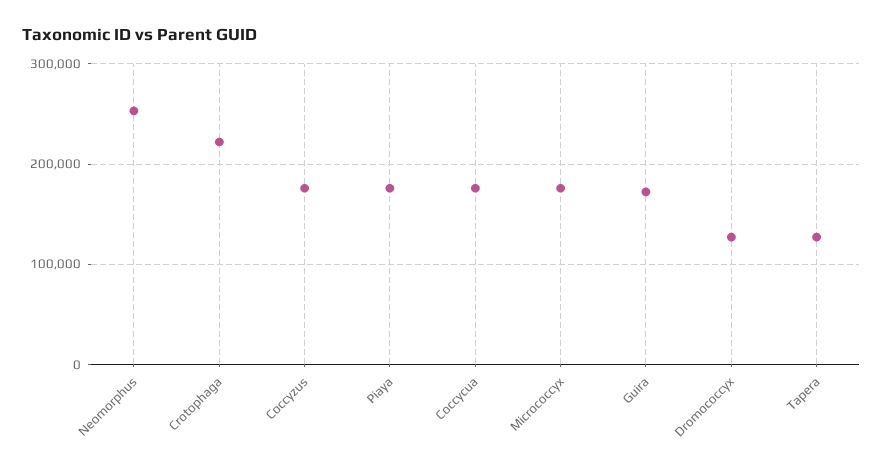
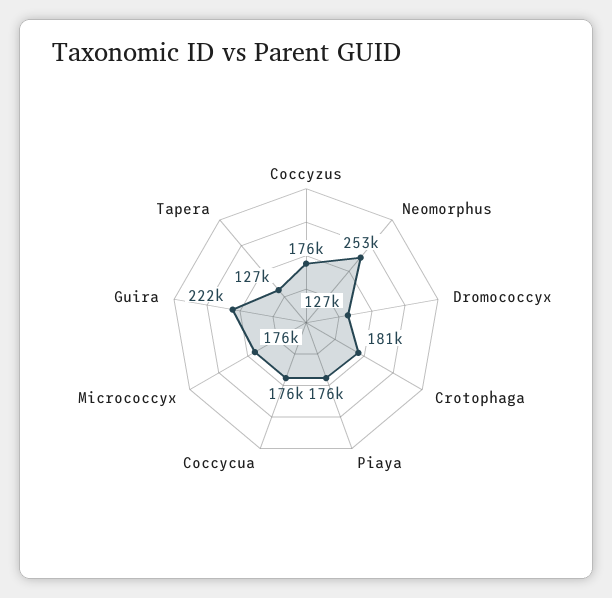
Crotophaga: 220000 -> 181000
Guira: 170000 -> 222000

